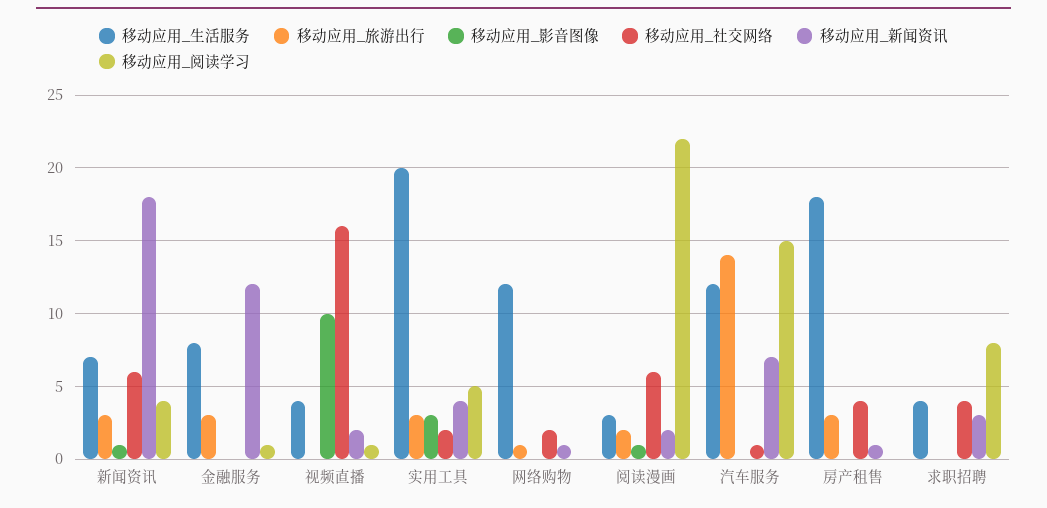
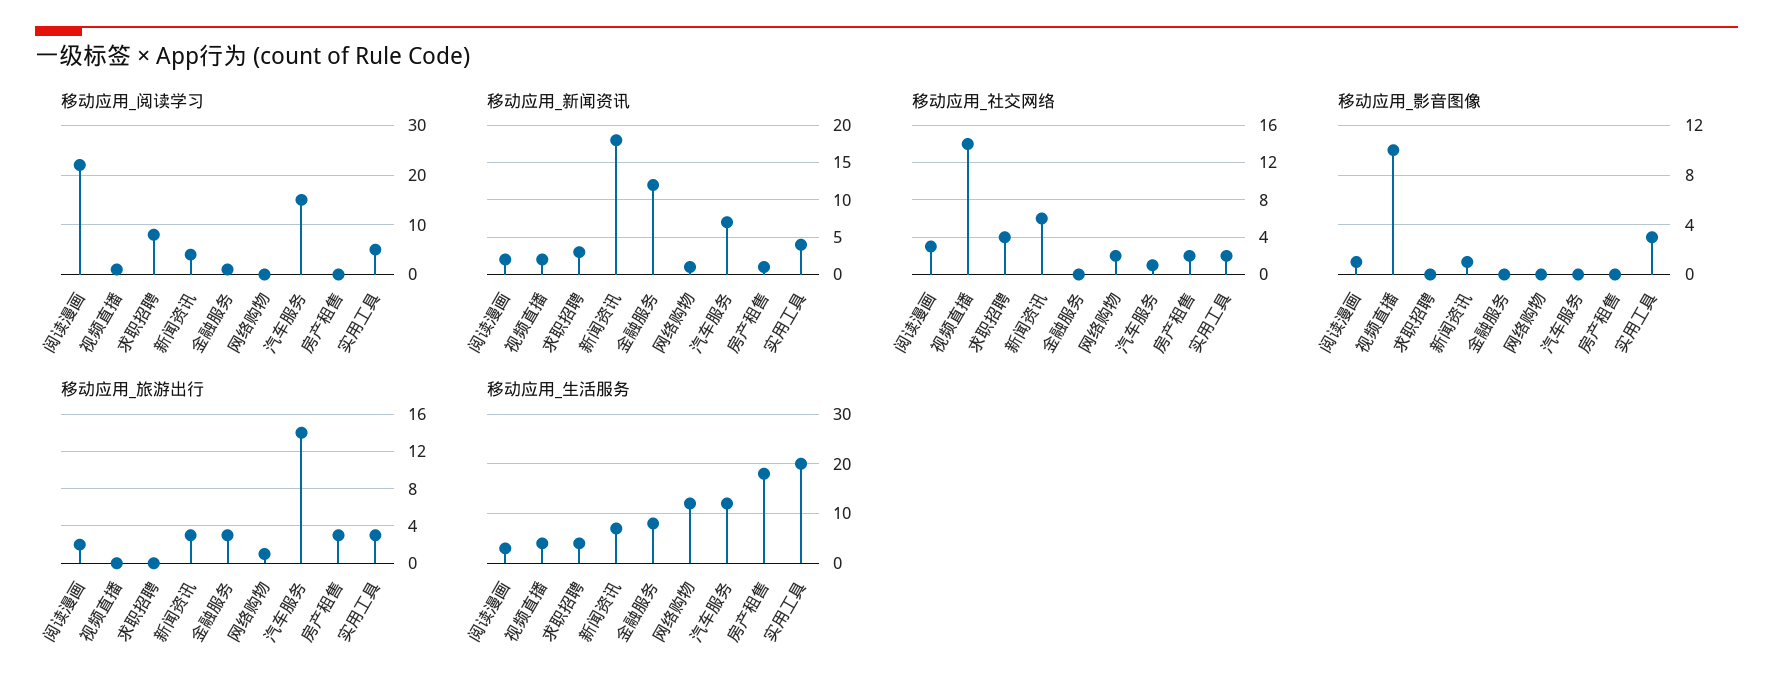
移动应用_社交网络, 视频直播: 16 -> 14
移动应用_社交网络, 阅读漫画: 6 -> 3
移动应用_社交网络, 房产租售: 4 -> 2

